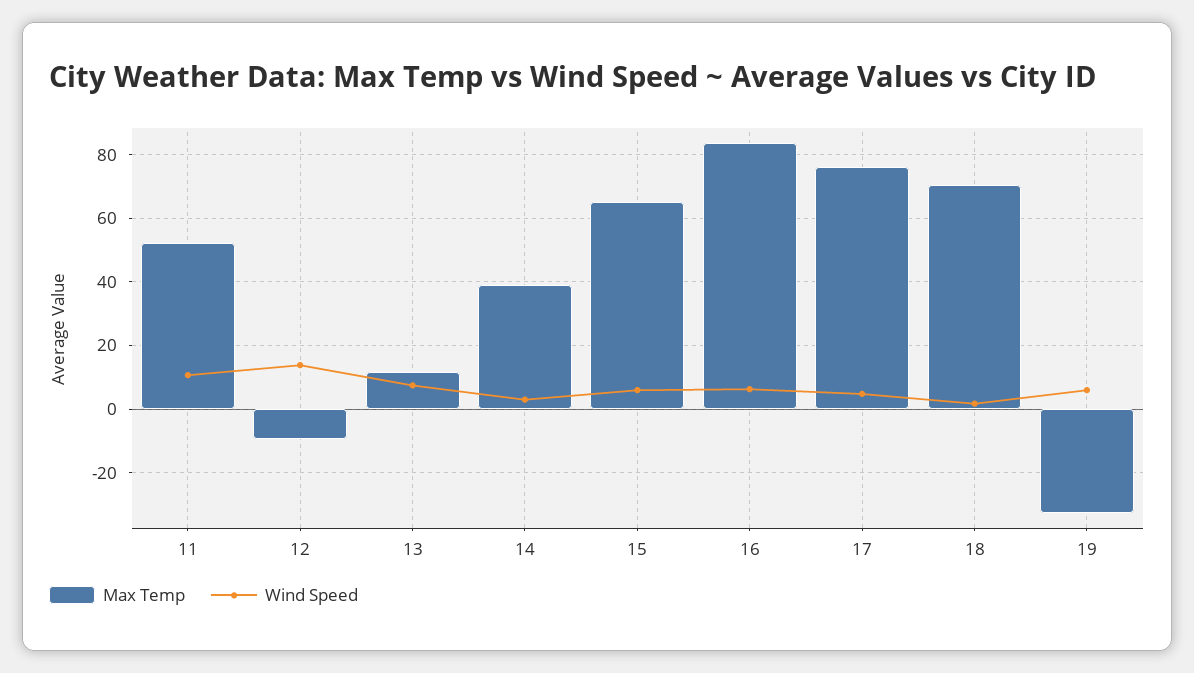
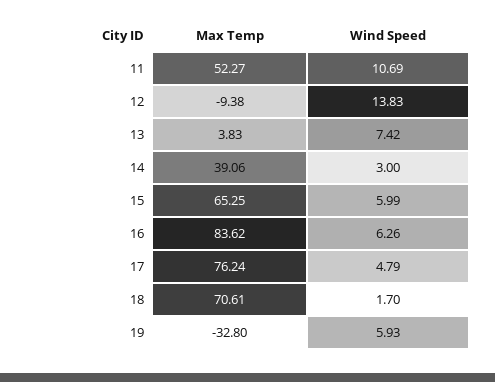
Max Temp, 13: 12 -> 3.83

